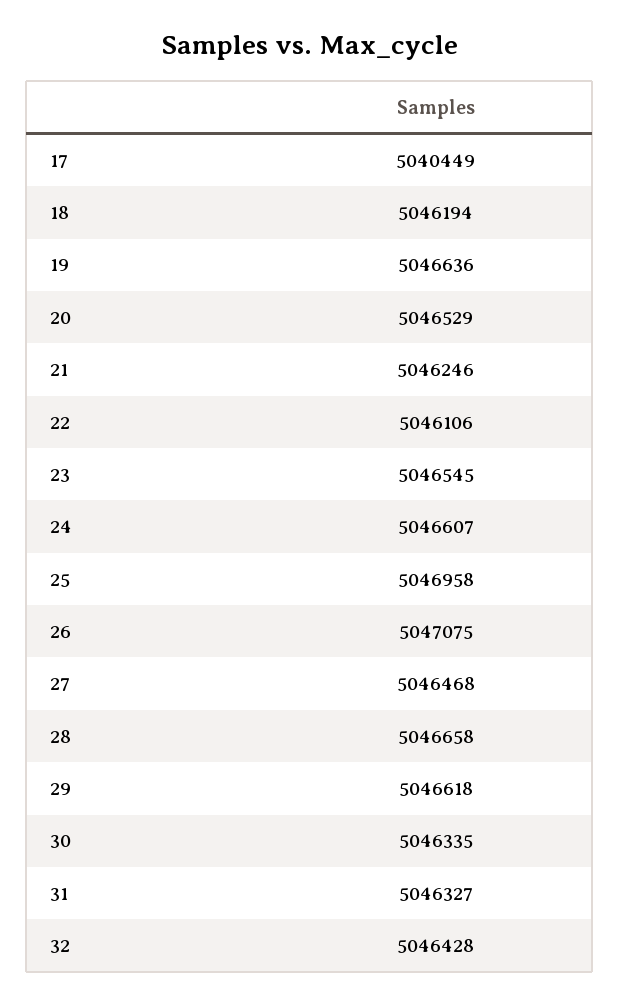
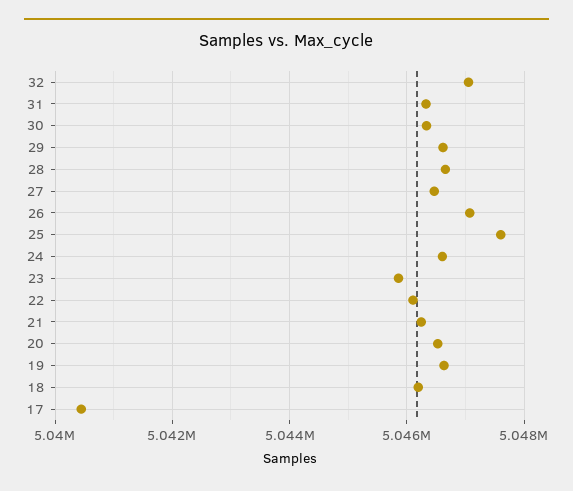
23: 5046545 -> 5045800
25: 5046958 -> 5047600
32: 5046428 -> 5047000

